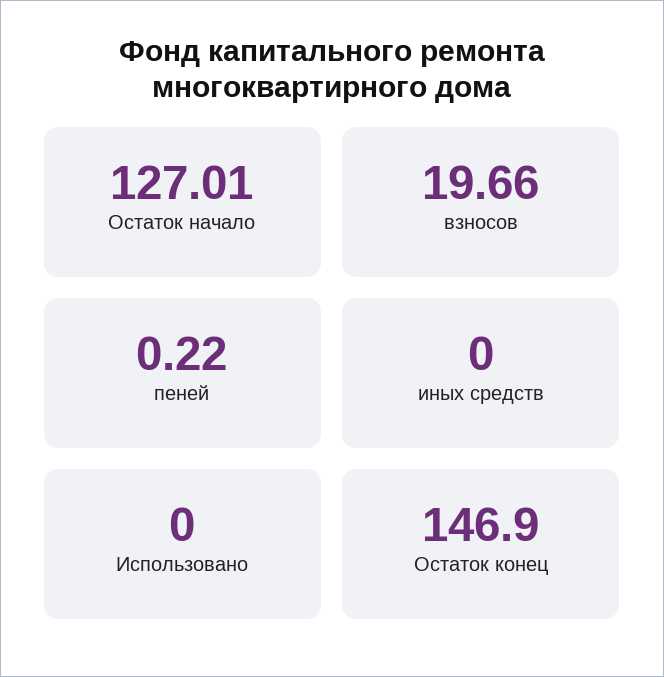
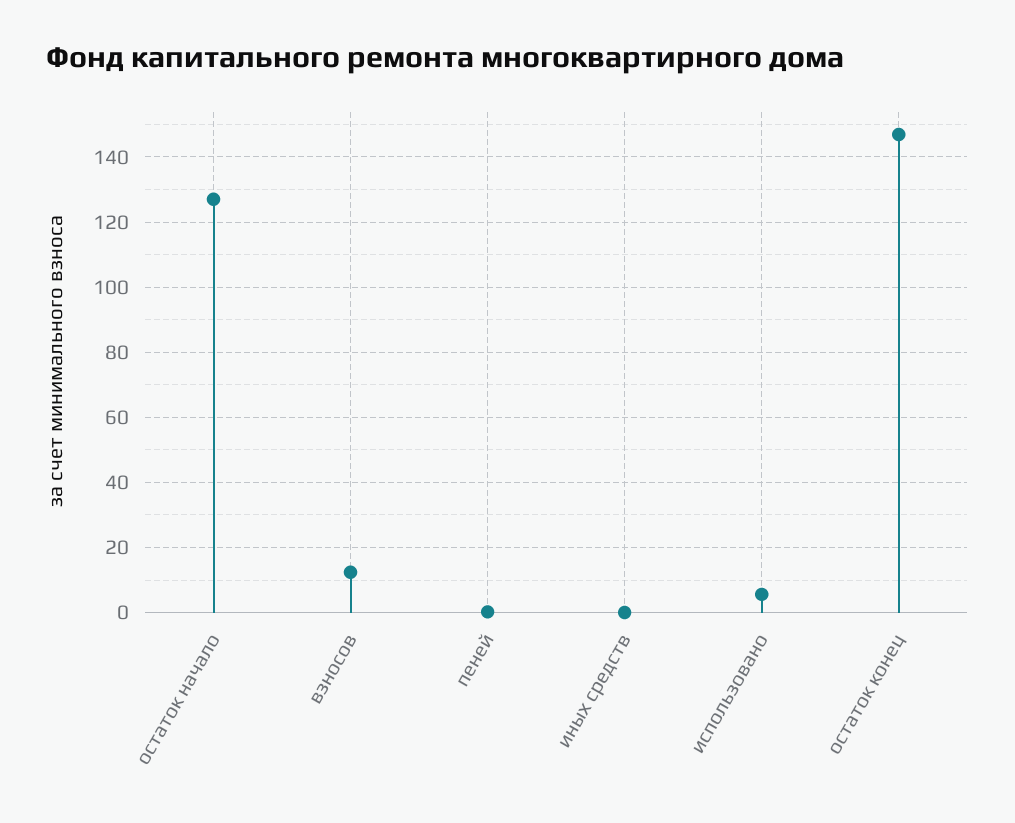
взносов: 19.66 -> 12
Использовано: 0 -> 6

